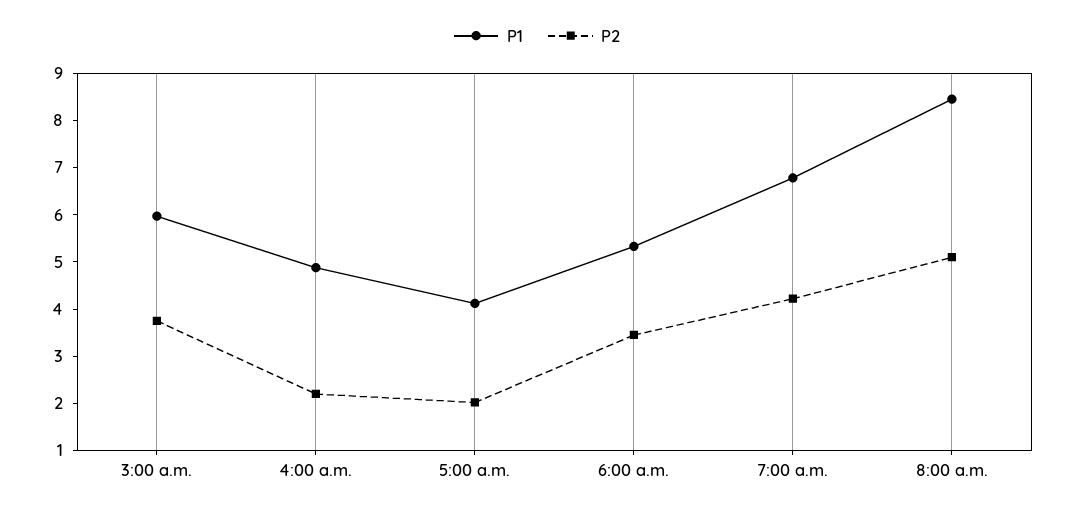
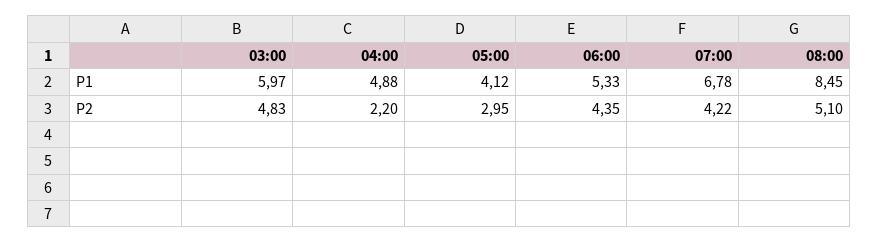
P2, 3:00 a.m.: 3.8 -> 4.83
P2, 5:00 a.m.: 2 -> 2.95
P2, 6:00 a.m.: 3.4 -> 4.35

